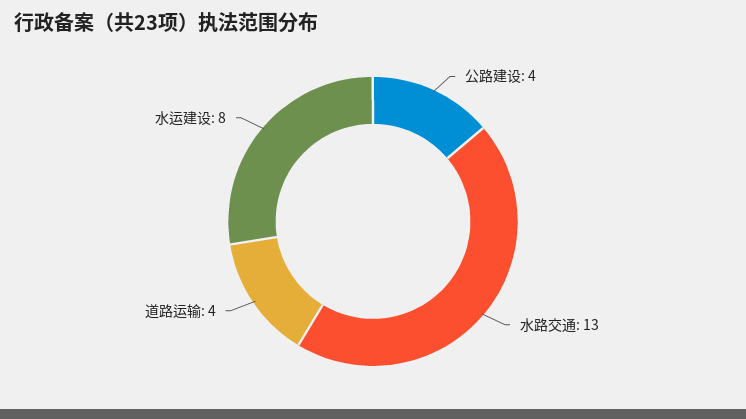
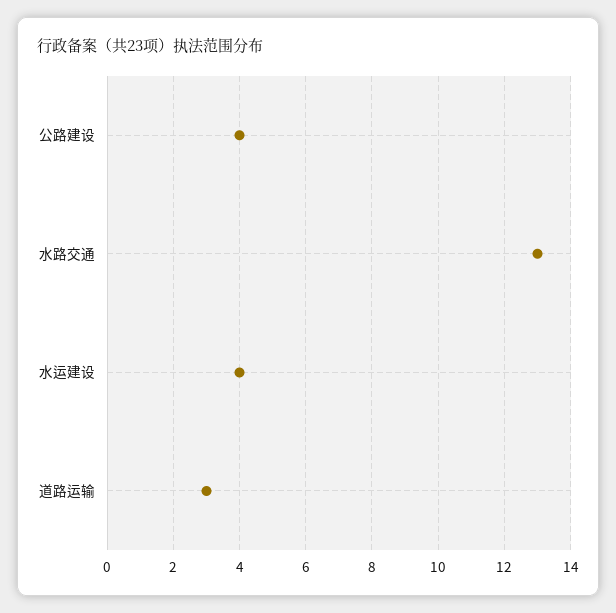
道路运输: 4 -> 3
水运建设: 8 -> 4

